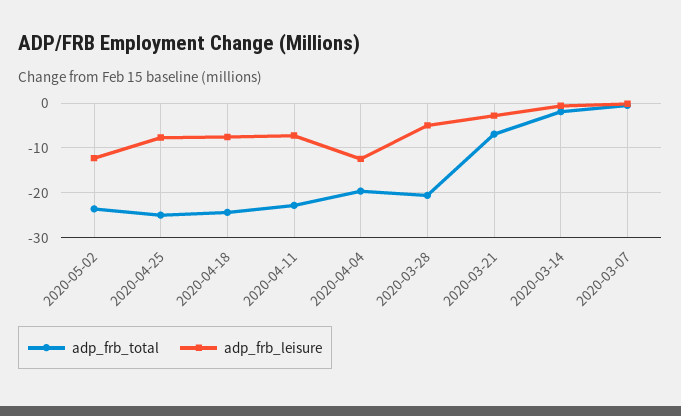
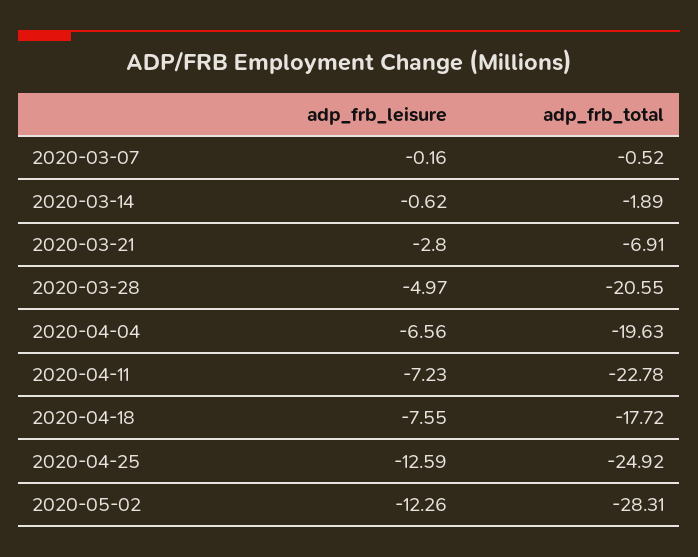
adp_frb_total, 2020-05-02: -24 -> -28.31
adp_frb_leisure, 2020-04-25: -8 -> -12.59
adp_frb_total, 2020-04-18: -24 -> -17.72
adp_frb_leisure, 2020-04-04: -12 -> -6.56

